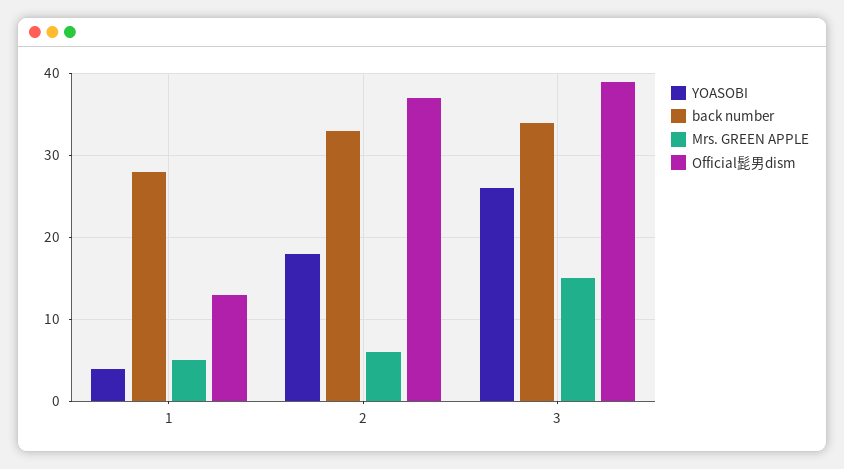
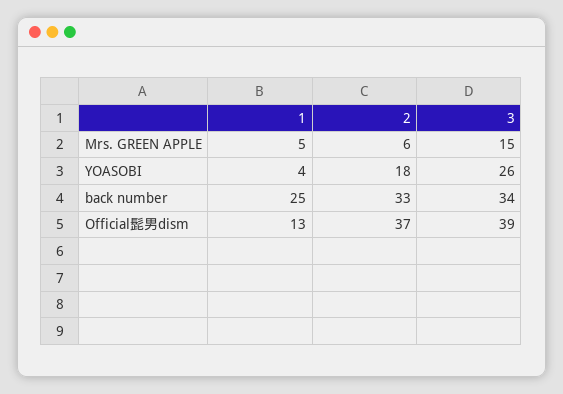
back number, 1: 28 -> 25

